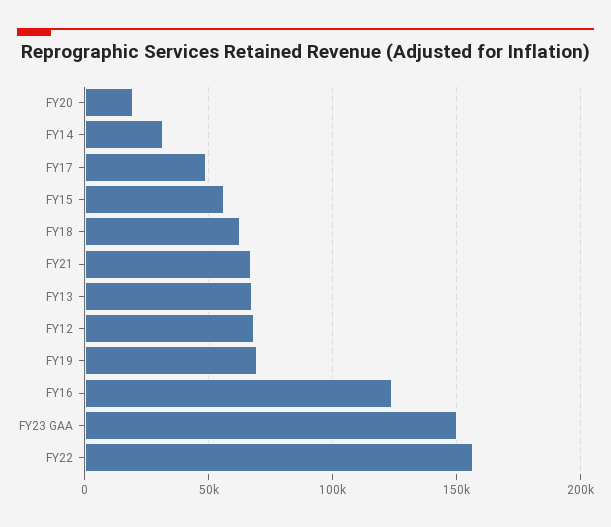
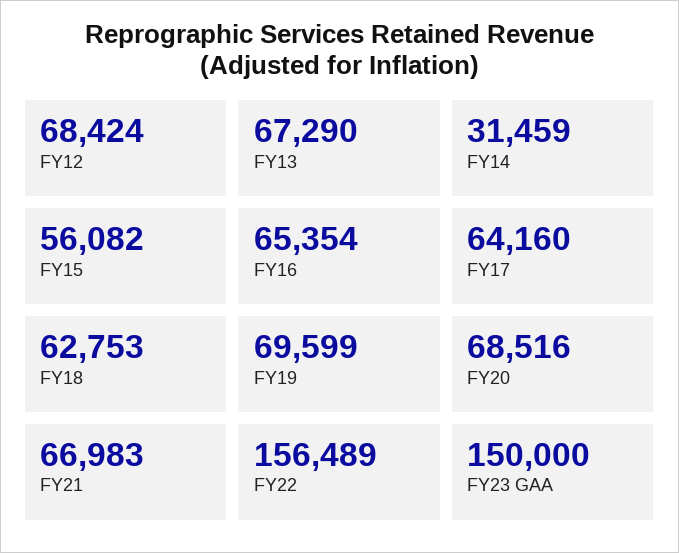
FY20: 20000 -> 68516
FY17: 50000 -> 64160
FY16: 125000 -> 65354

